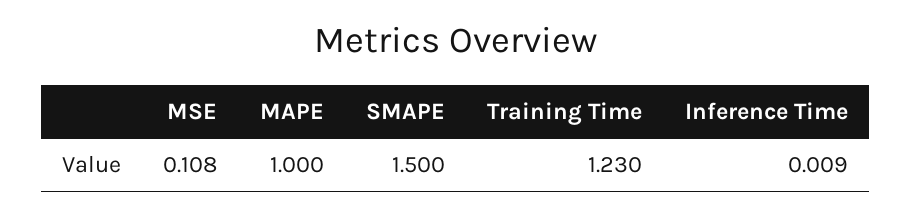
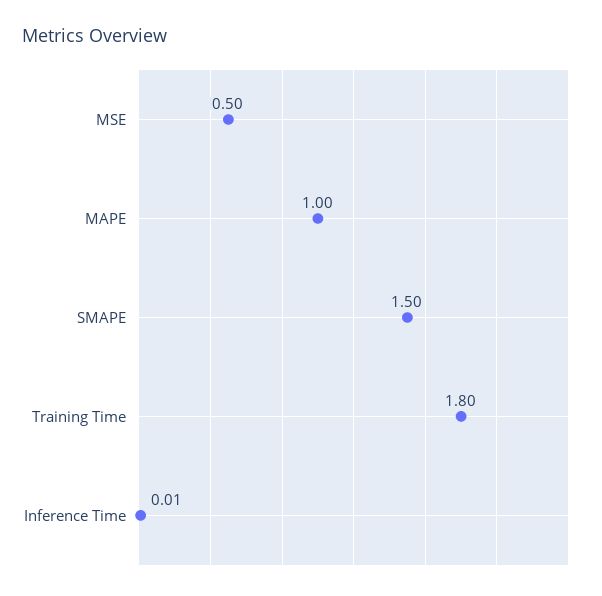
MSE: 0.108 -> 0.5
Training Time: 1.23 -> 1.8

